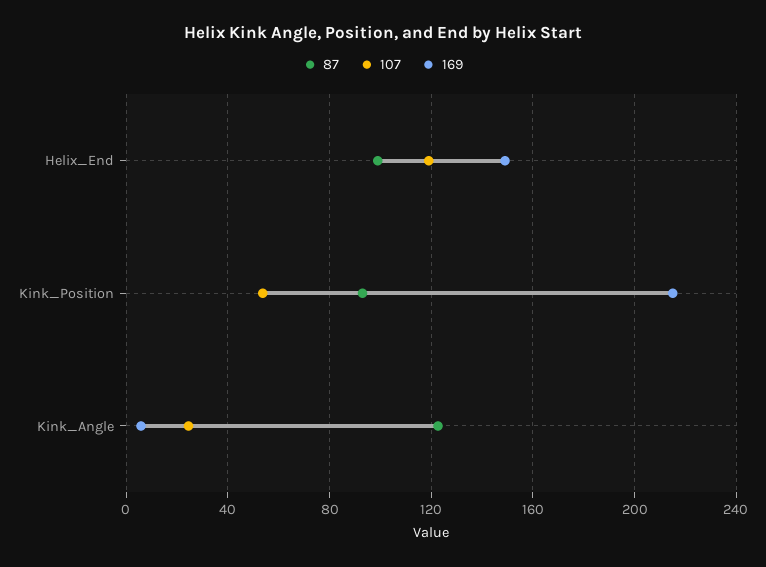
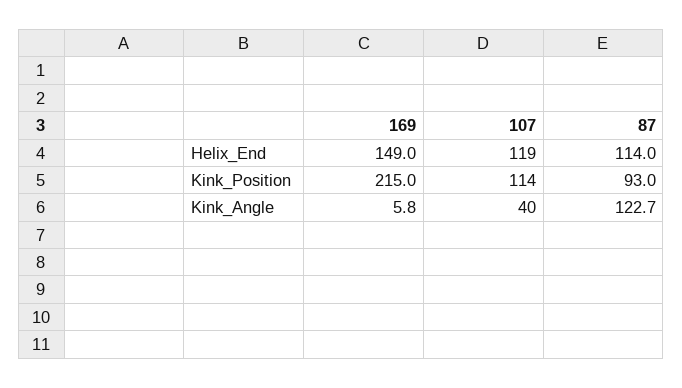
87, Helix_End: 100 -> 114
107, Kink_Position: 55 -> 114
107, Kink_Angle: 25 -> 40

